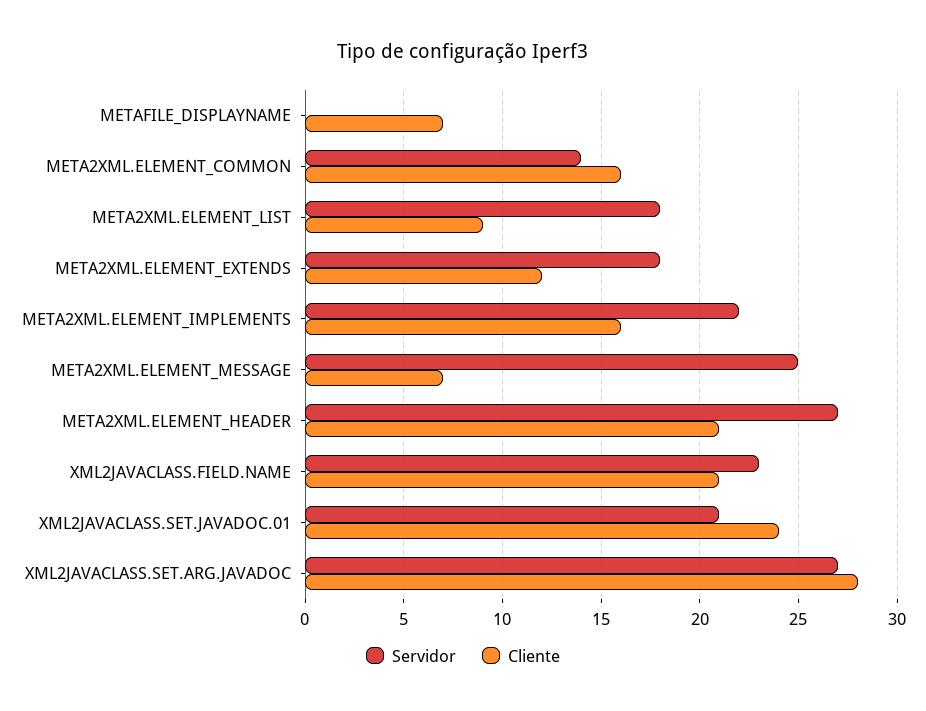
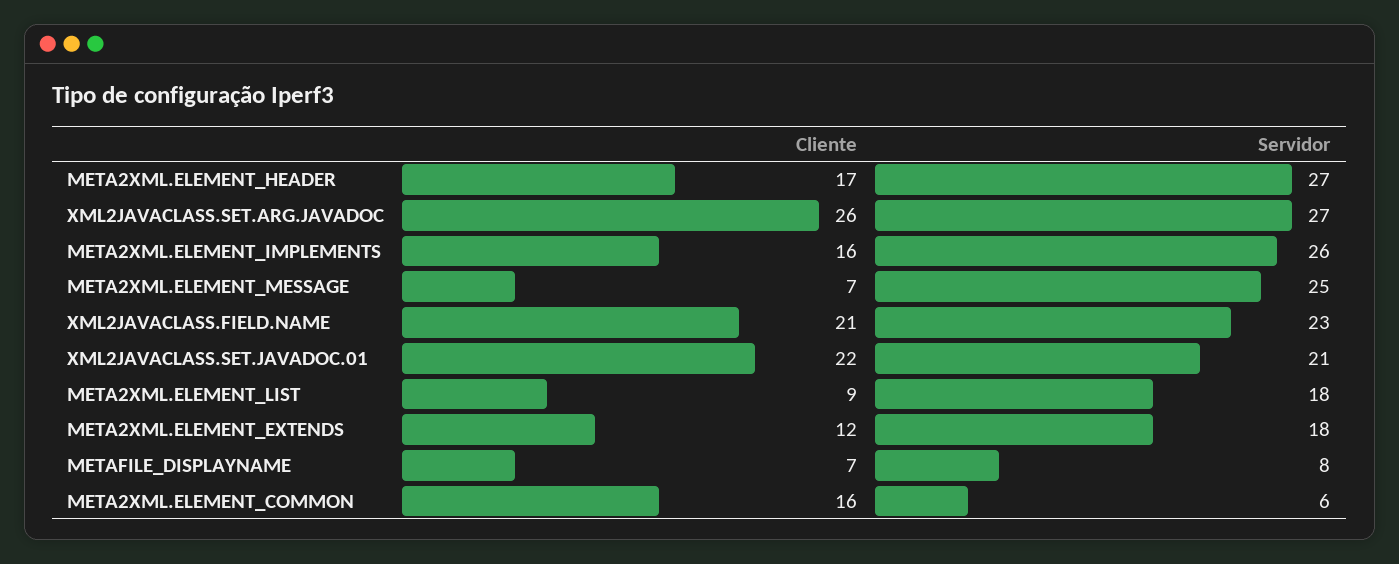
Servidor, METAFILE_DISPLAYNAME: 0 -> 8
Servidor, META2XML.ELEMENT_COMMON: 14 -> 6
Servidor, META2XML.ELEMENT_IMPLEMENTS: 22 -> 26
Cliente, META2XML.ELEMENT_HEADER: 21 -> 17
Cliente, XML2JAVACLASS.SET.JAVADOC.01: 24 -> 22
Cliente, XML2JAVACLASS.SET.ARG.JAVADOC: 28 -> 26

